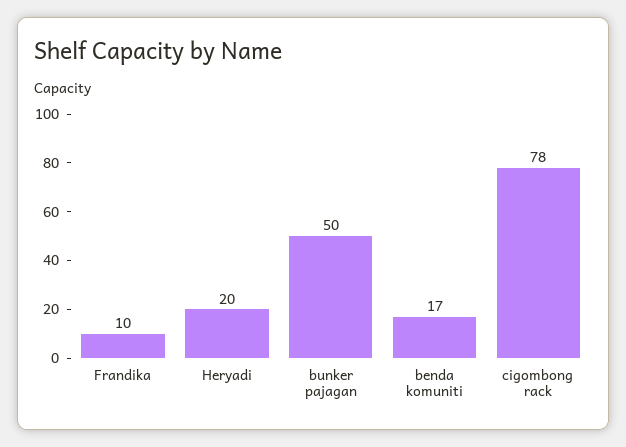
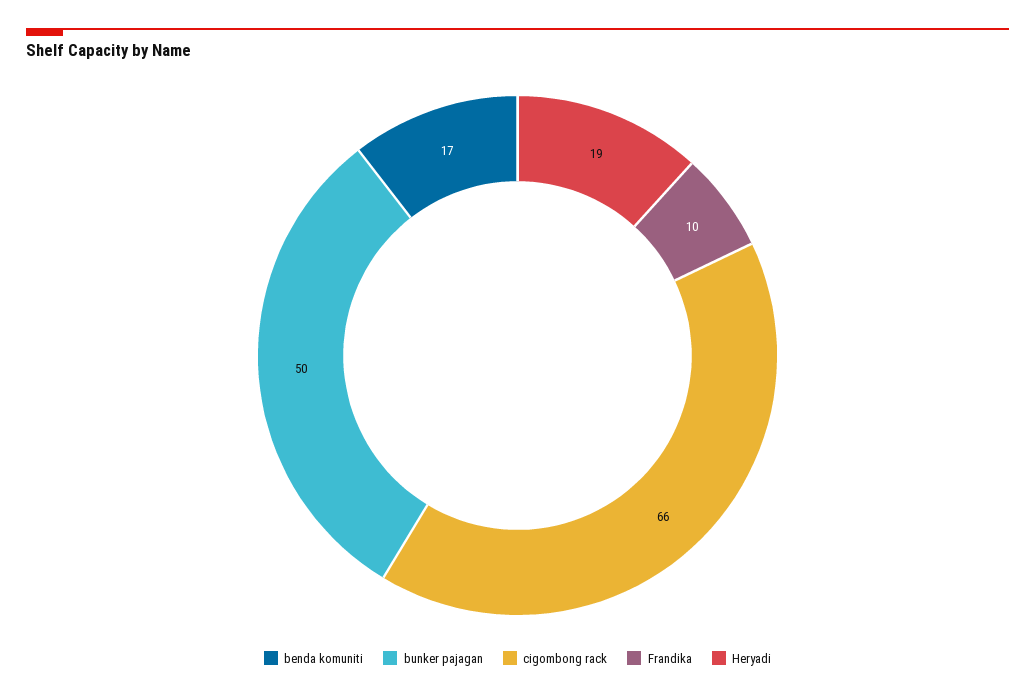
Heryadi: 20 -> 19
cigombong rack: 78 -> 66

